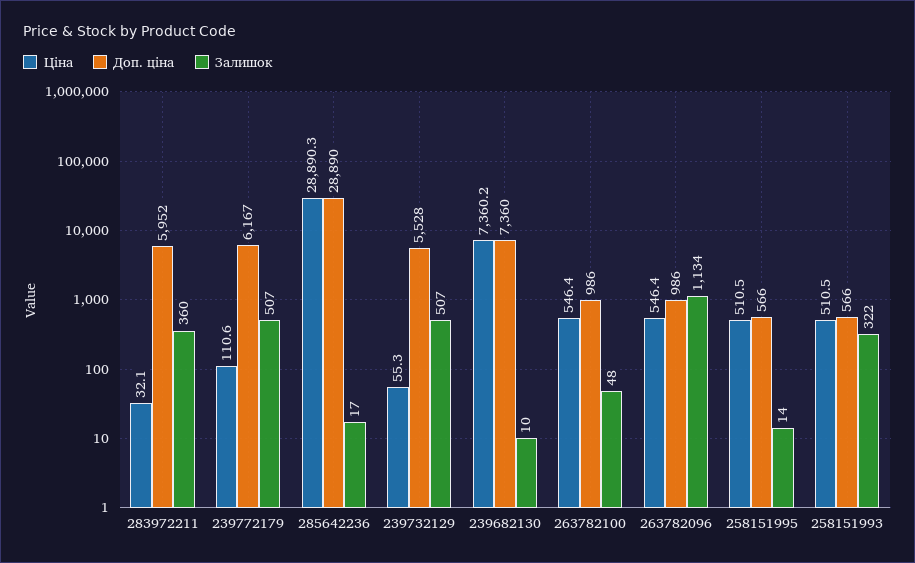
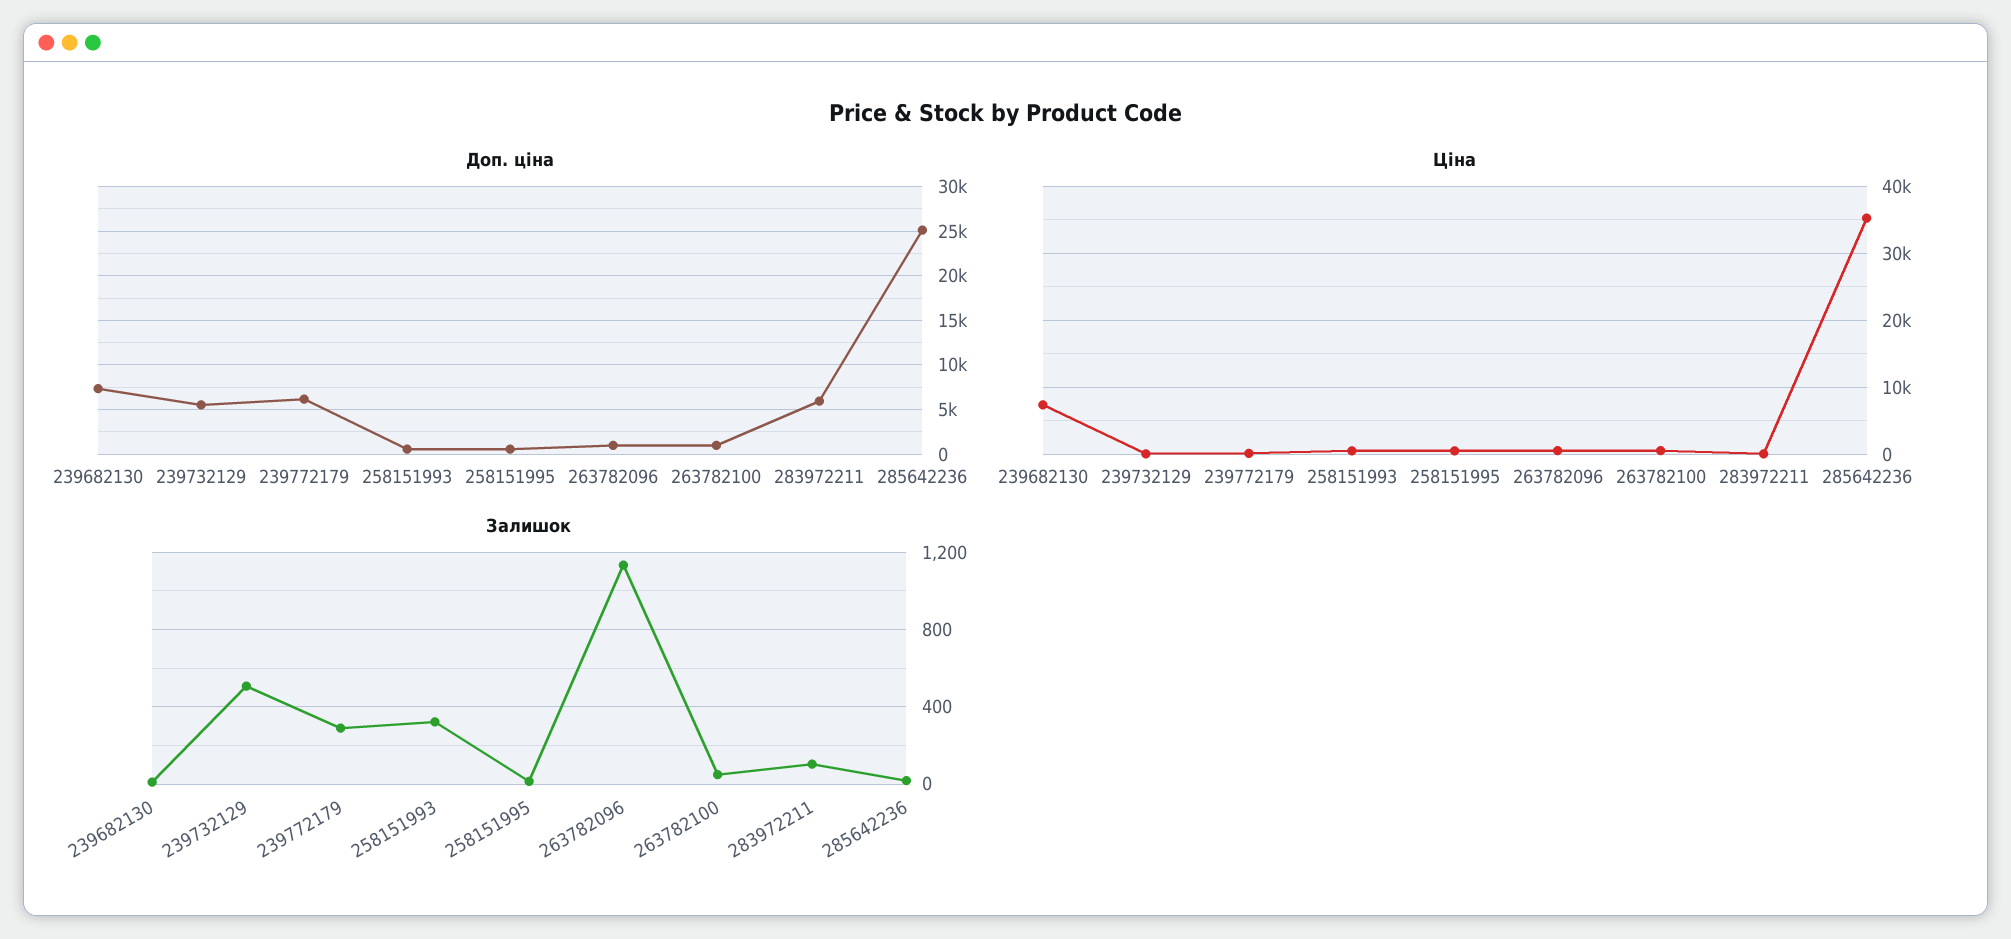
Залишок, 283972211: 360 -> 100
Залишок, 239772179: 507 -> 300
Ціна, 285642236: 28890.3 -> 35000
Доп. ціна, 285642236: 28890 -> 25000

